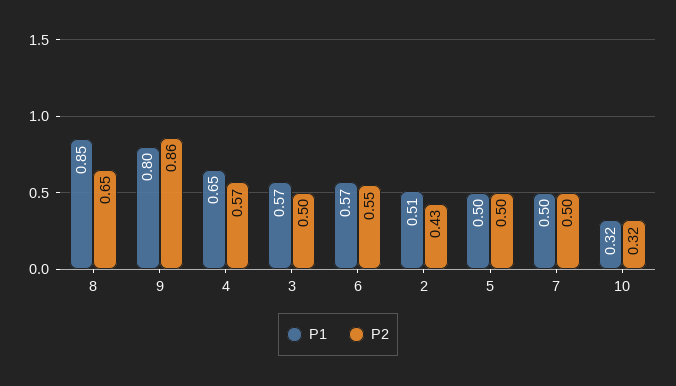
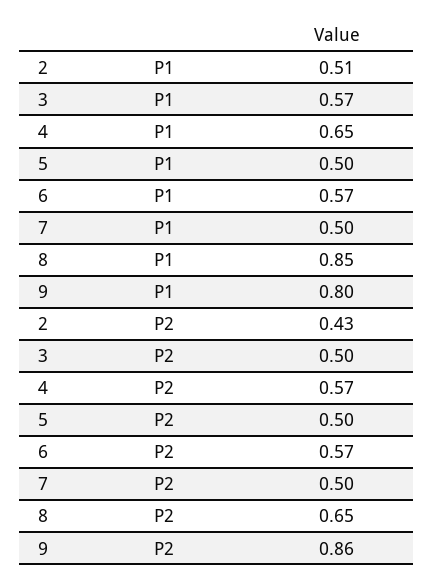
P2, 6: 0.55 -> 0.57
P1, 10: 0.32 -> none
P2, 10: 0.32 -> none

